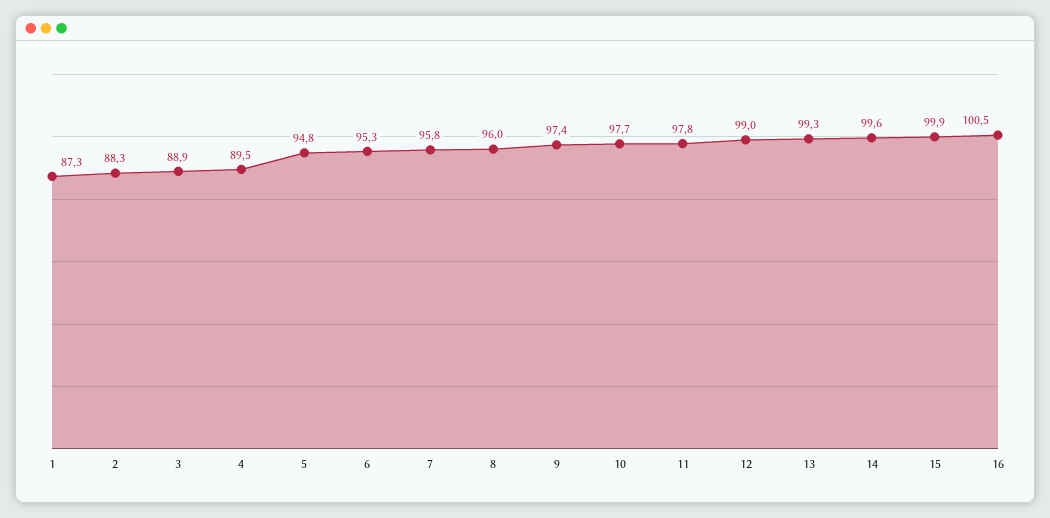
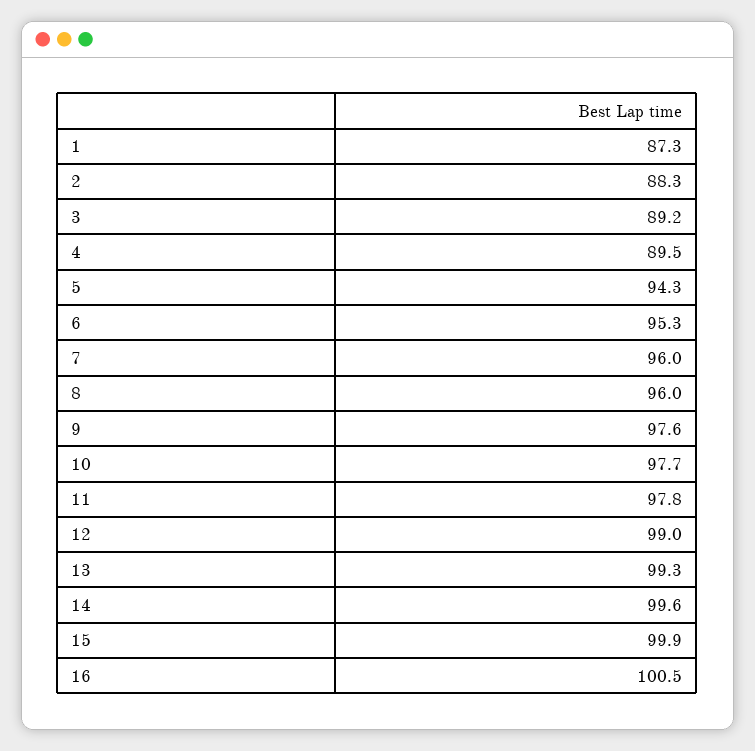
3: 88.9 -> 89.2
5: 94.8 -> 94.3
7: 95.8 -> 96
9: 97.4 -> 97.6

